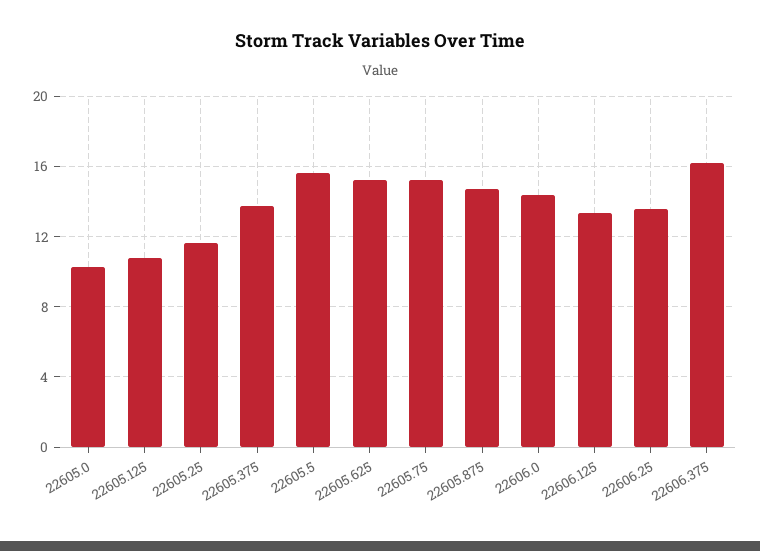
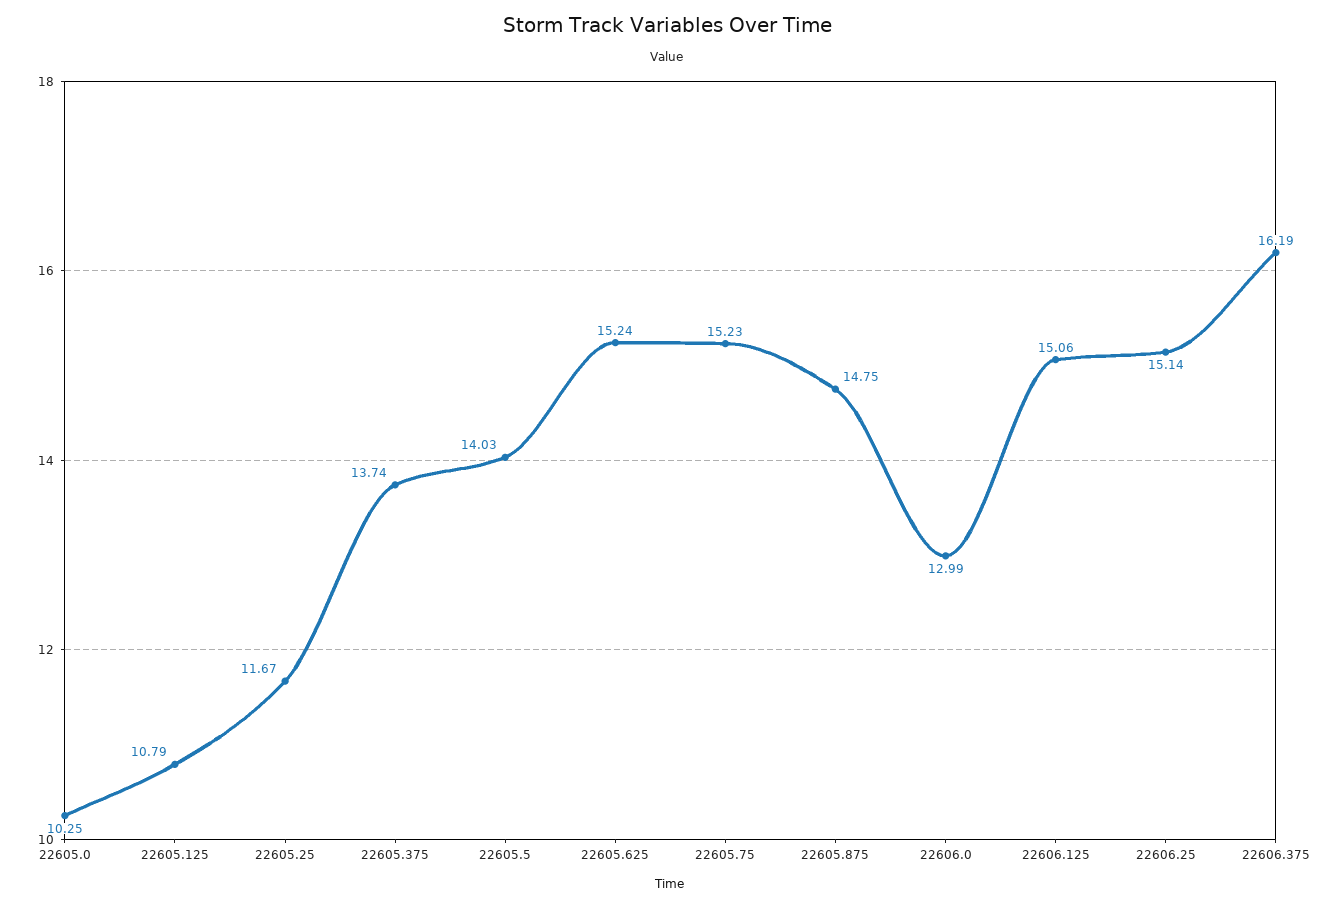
22605.5: 15.5 -> 14.03
22606.0: 14.5 -> 12.99
22606.125: 13.5 -> 15.06
22606.25: 13.5 -> 15.14

